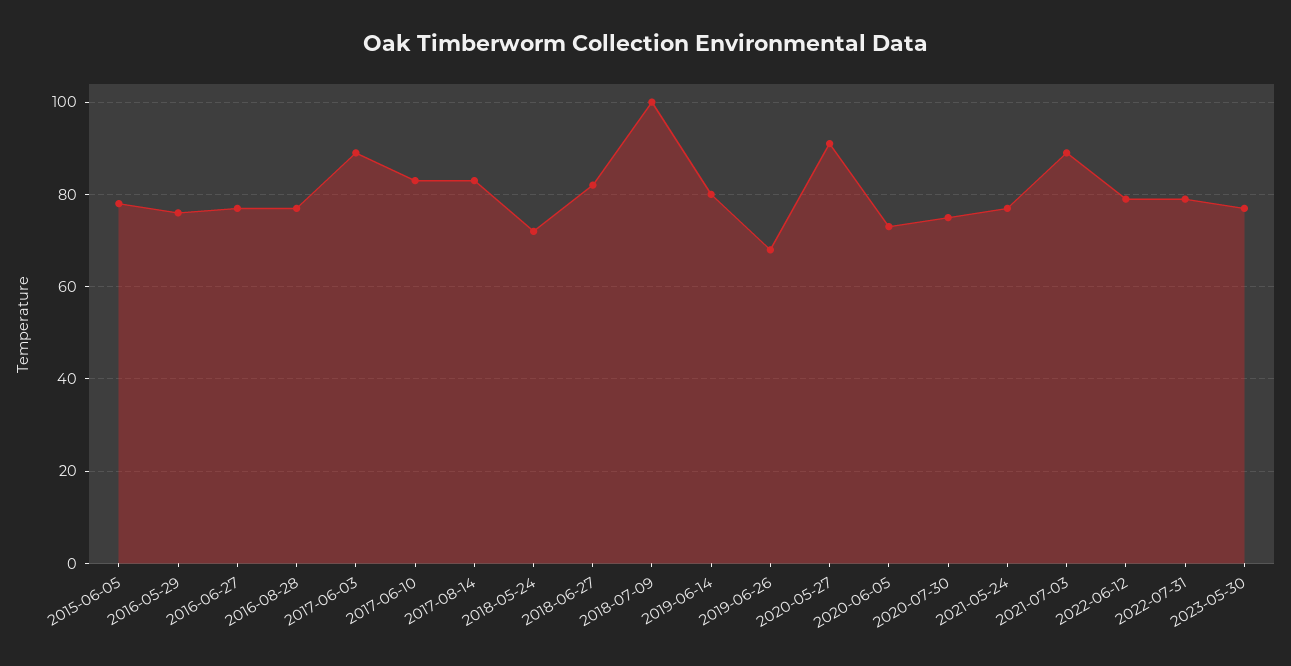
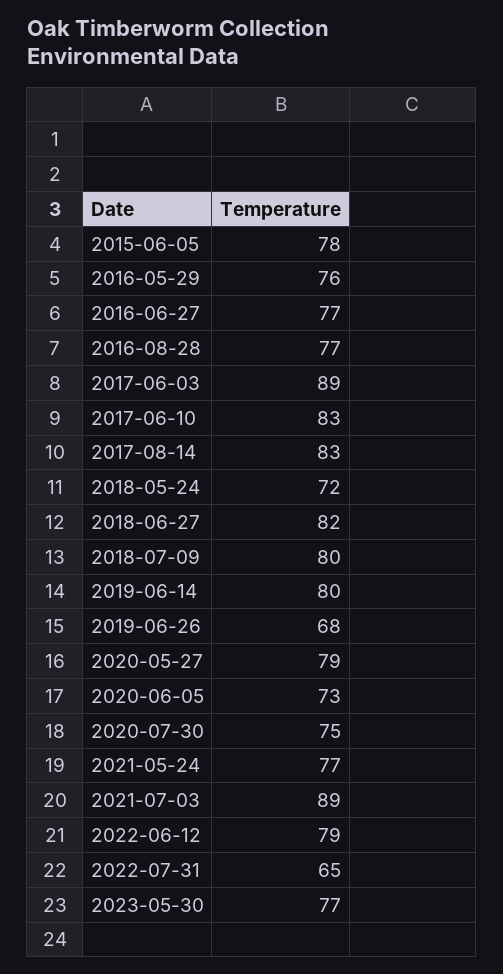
2018-07-09: 100 -> 80
2020-05-27: 90 -> 79
2022-07-31: 80 -> 65

